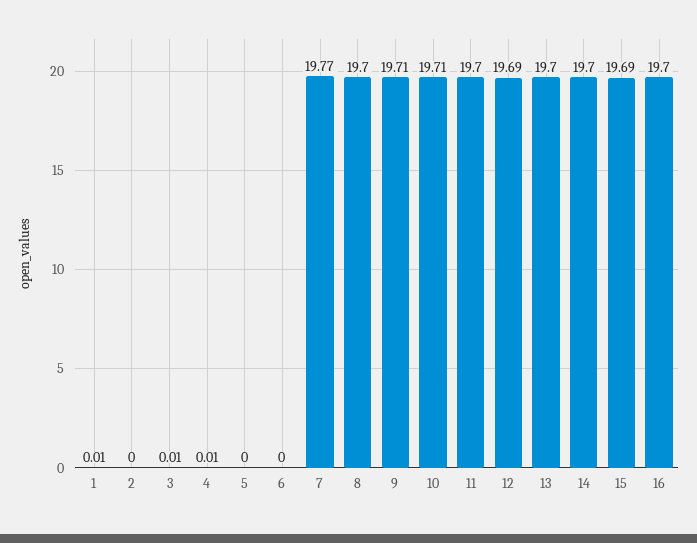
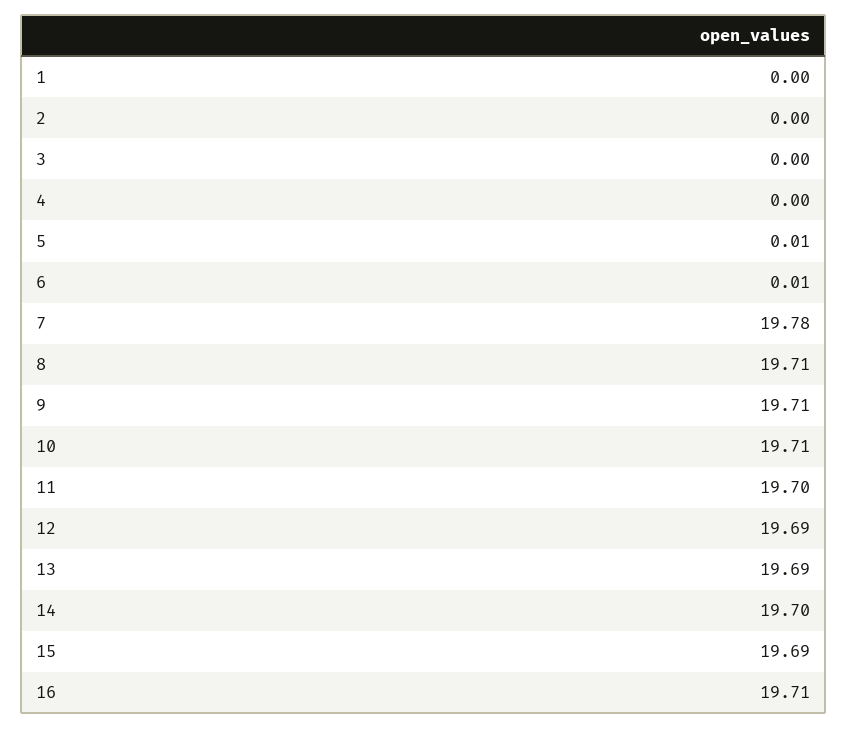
1: 0.01 -> 0
3: 0.01 -> 0
4: 0.01 -> 0
5: 0 -> 0.01
6: 0 -> 0.01
7: 19.77 -> 19.78
8: 19.7 -> 19.71
13: 19.7 -> 19.69
16: 19.7 -> 19.71

